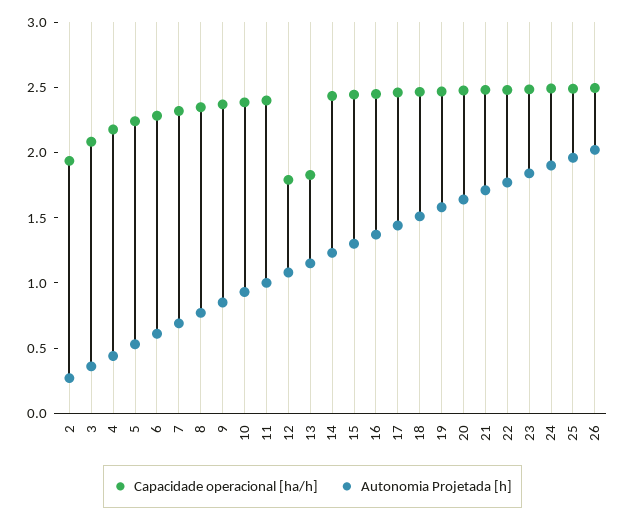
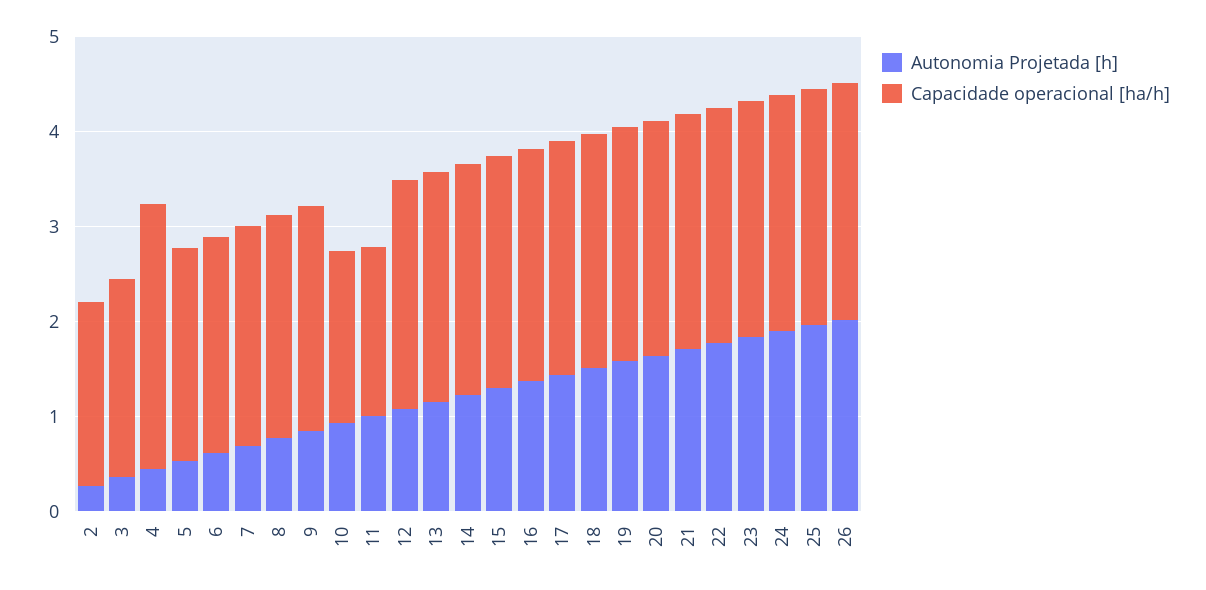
Capacidade operacional [ha/h], 4: 2.2 -> 2.8
Capacidade operacional [ha/h], 10: 2.4 -> 1.8
Capacidade operacional [ha/h], 11: 2.4 -> 1.8
Capacidade operacional [ha/h], 12: 1.8 -> 2.4
Capacidade operacional [ha/h], 13: 1.8 -> 2.4

